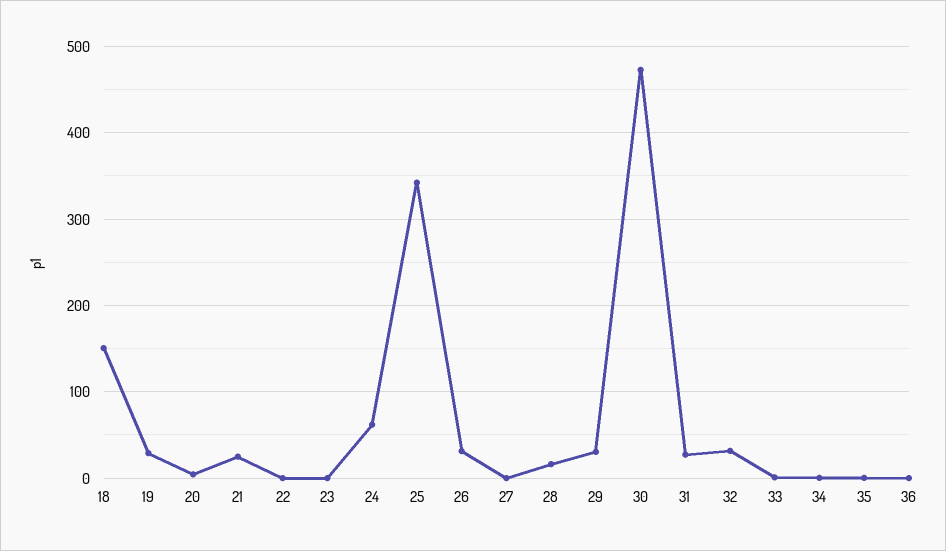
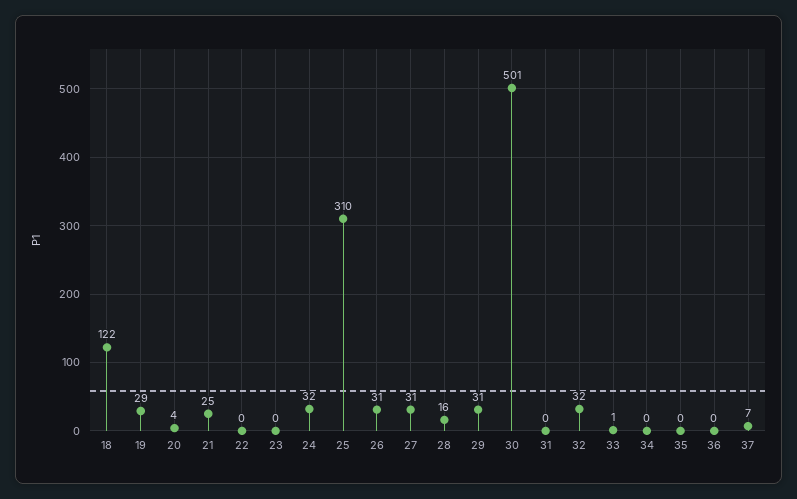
18: 150 -> 122
24: 60 -> 32
25: 340 -> 310
27: 0 -> 31
30: 470 -> 501
31: 30 -> 0
37: none -> 7

